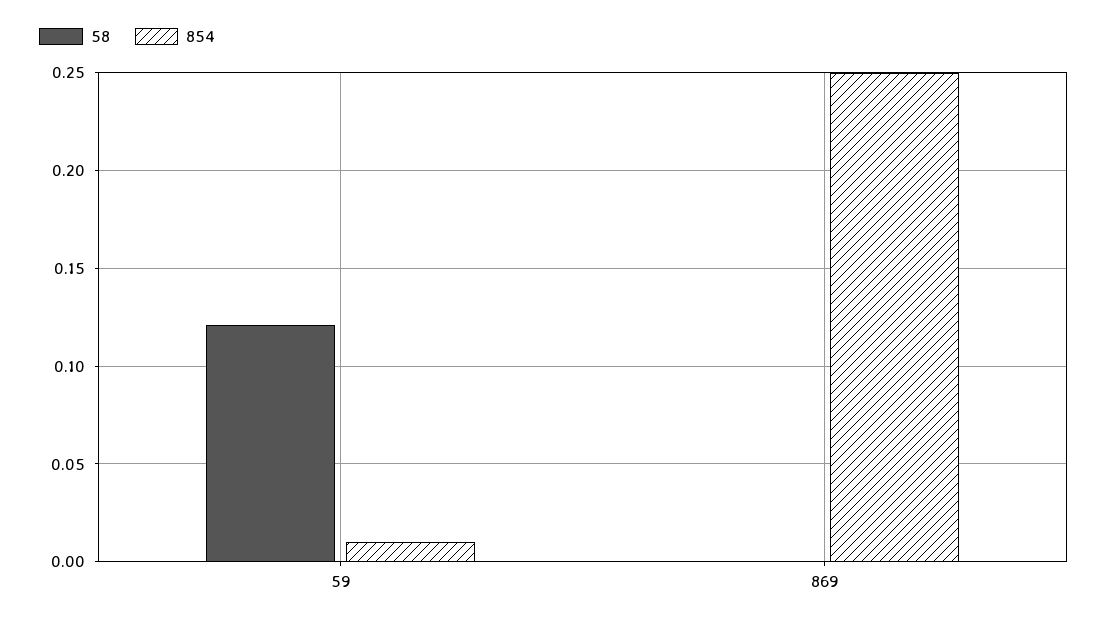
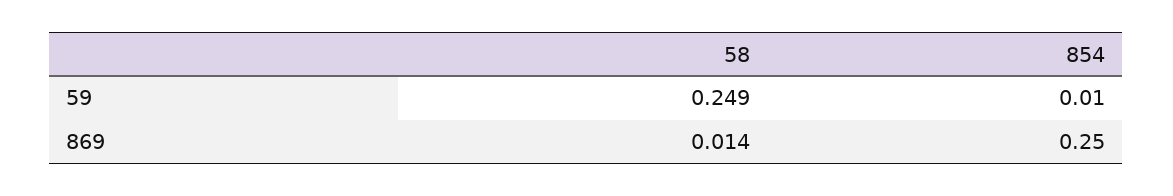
58, 59: 0.12 -> 0.249
58, 869: 0 -> 0.014

